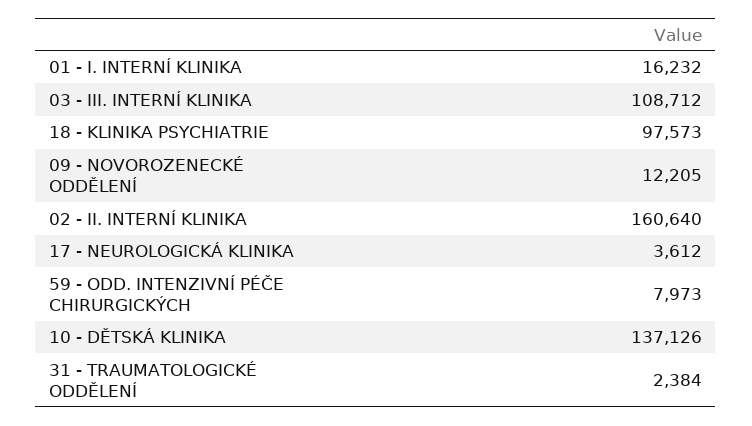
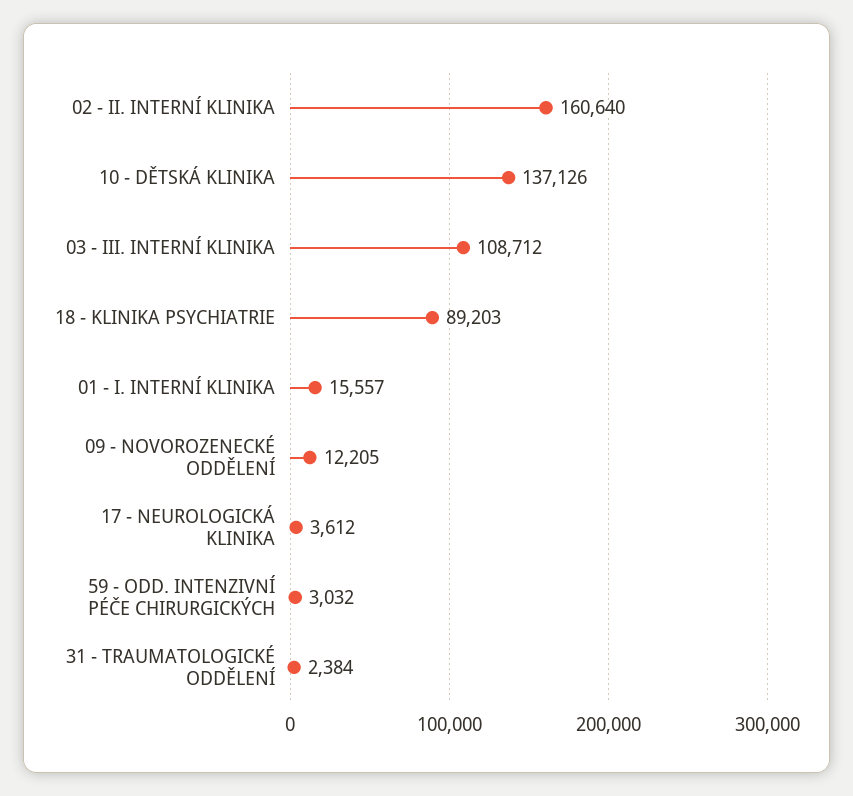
01 - I. INTERNÍ KLINIKA: 16232 -> 15557
18 - KLINIKA PSYCHIATRIE: 97573 -> 89203
59 - ODD. INTENZIVNÍ PÉČE CHIRURGICKÝCH: 7973 -> 3032

